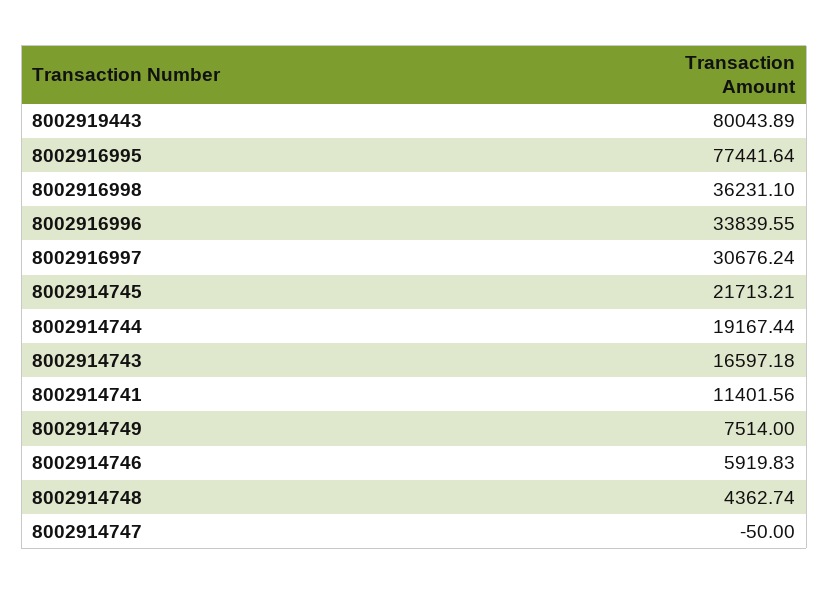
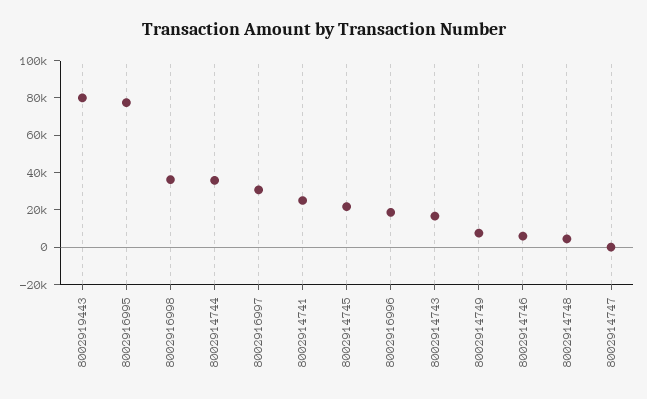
8002916996: 33839.55 -> 20000
8002914744: 19167.44 -> 35000
8002914741: 11401.56 -> 25000

